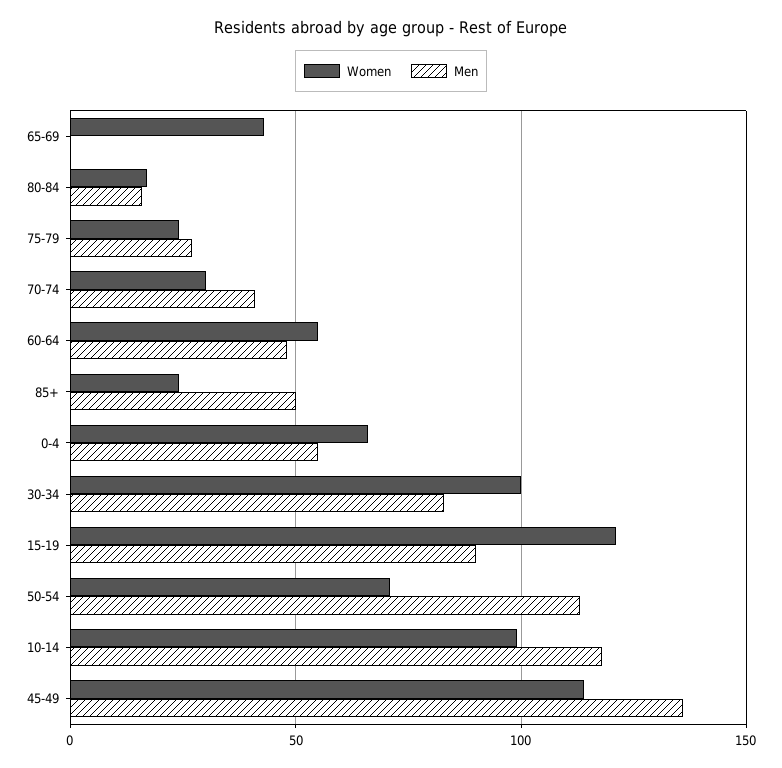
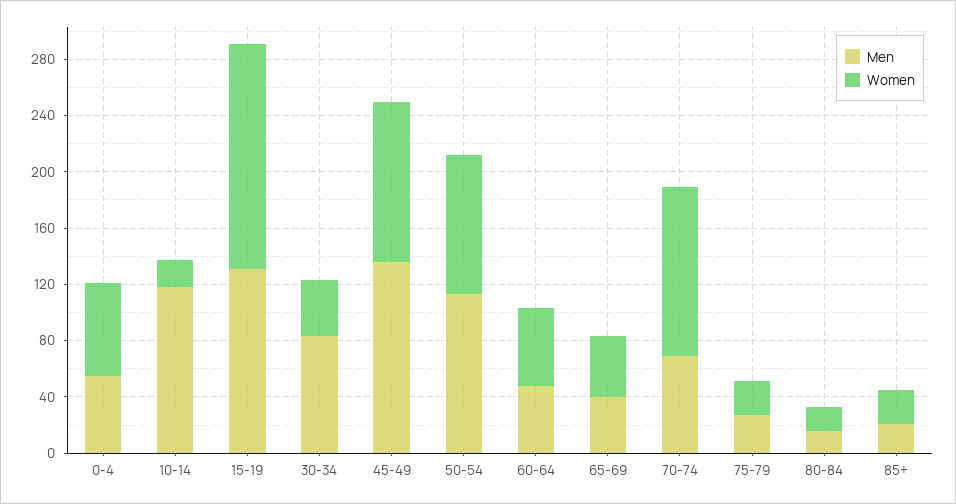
Men, 65-69: 0 -> 40
Women, 70-74: 30 -> 120
Men, 70-74: 40 -> 70
Men, 85+: 50 -> 20
Women, 30-34: 100 -> 40
Women, 15-19: 120 -> 160
Men, 15-19: 90 -> 130
Women, 50-54: 70 -> 100
Women, 10-14: 100 -> 20

